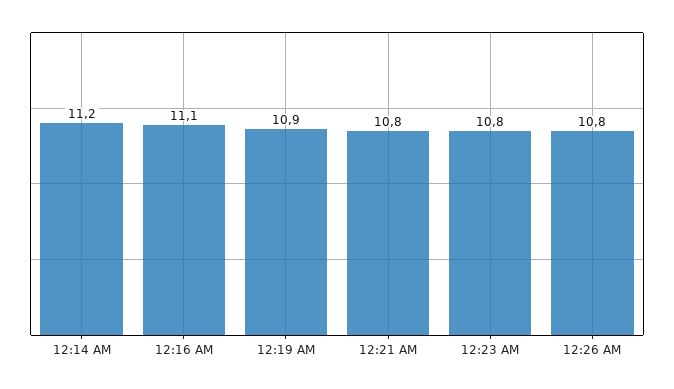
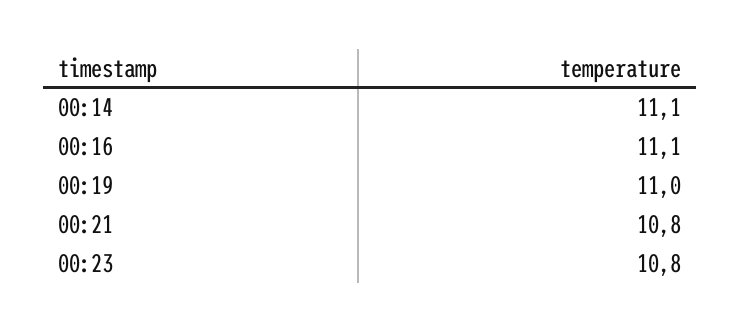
12:14 AM: 11.2 -> 11.1
12:19 AM: 10.9 -> 11
12:26 AM: 10.8 -> none

